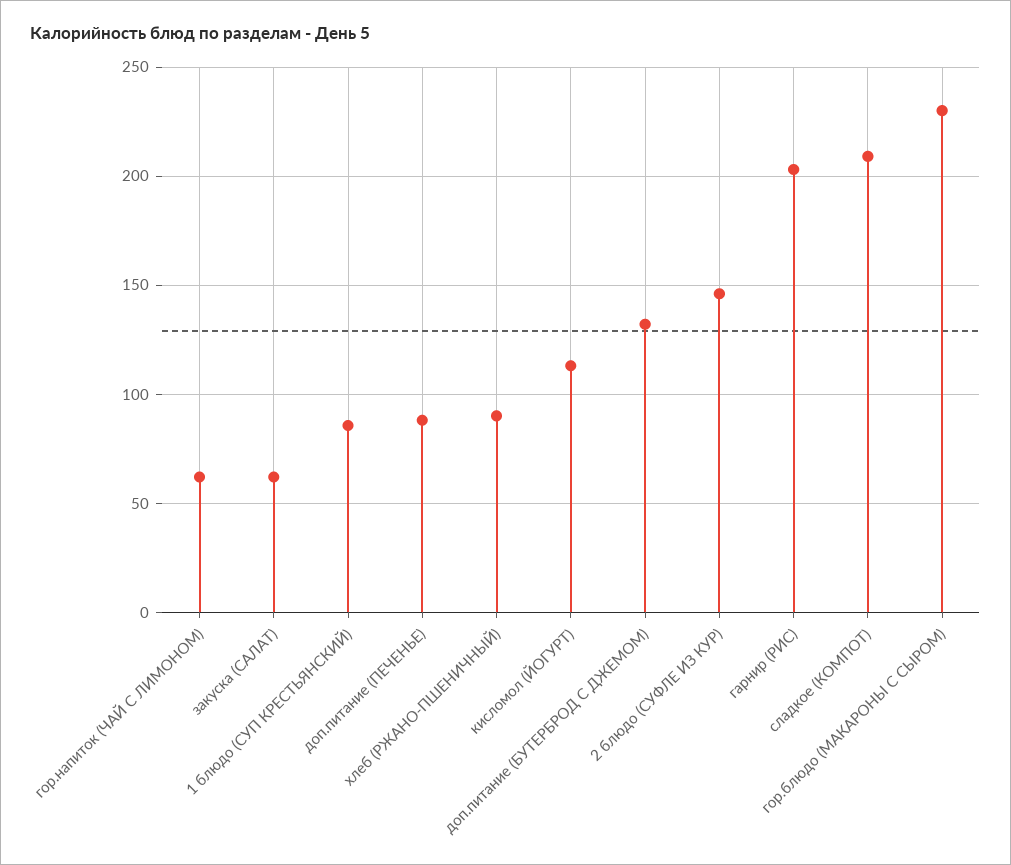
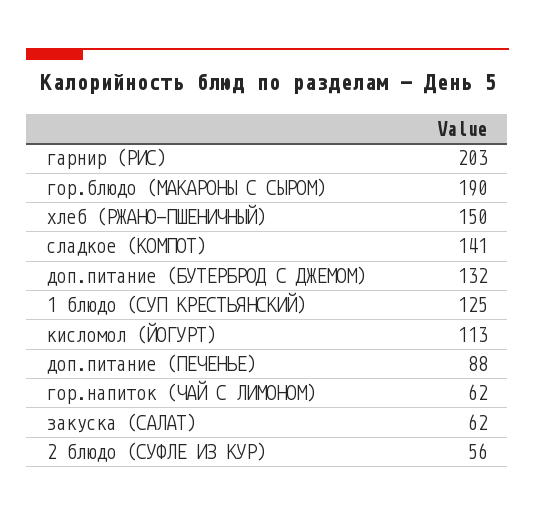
1 блюдо (СУП КРЕСТЬЯНСКИЙ): 85 -> 125
хлеб (РЖАНО-ПШЕНИЧНЫЙ): 90 -> 150
2 блюдо (СУФЛЕ ИЗ КУР): 145 -> 56
сладкое (КОМПОТ): 210 -> 141
гор.блюдо (МАКАРОНЫ С СЫРОМ): 230 -> 190

